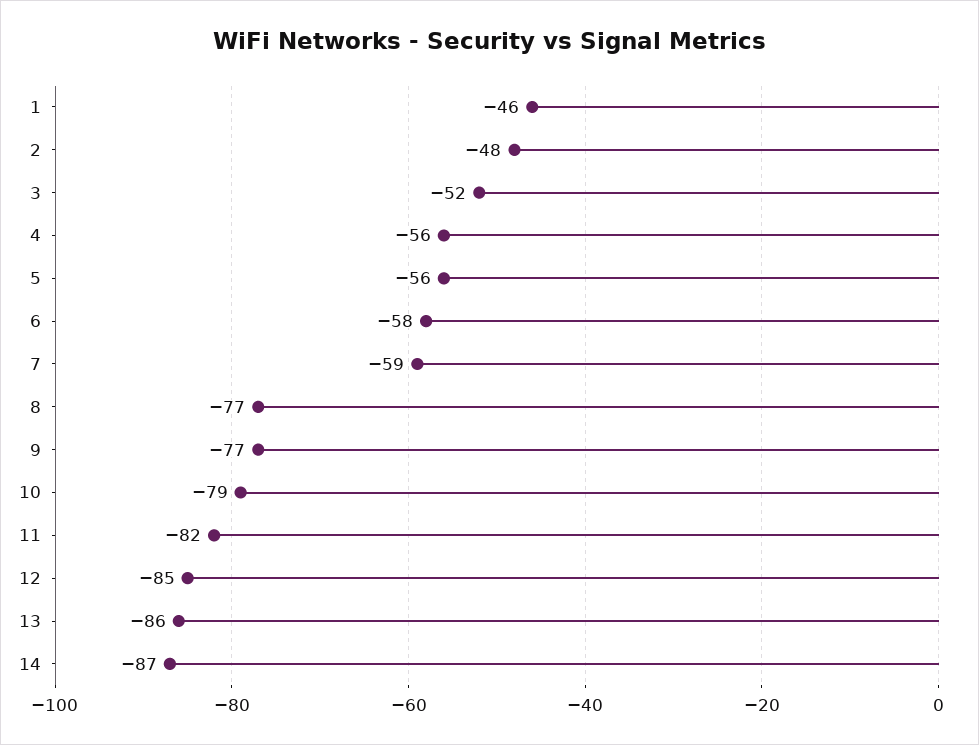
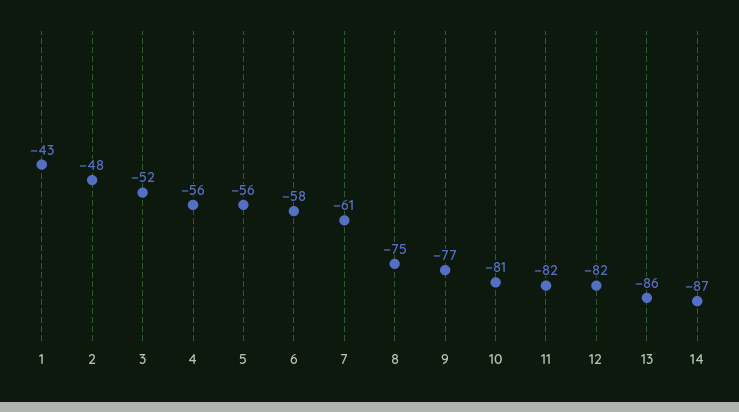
1: -46 -> -43
7: -59 -> -61
8: -77 -> -75
10: -79 -> -81
12: -85 -> -82

